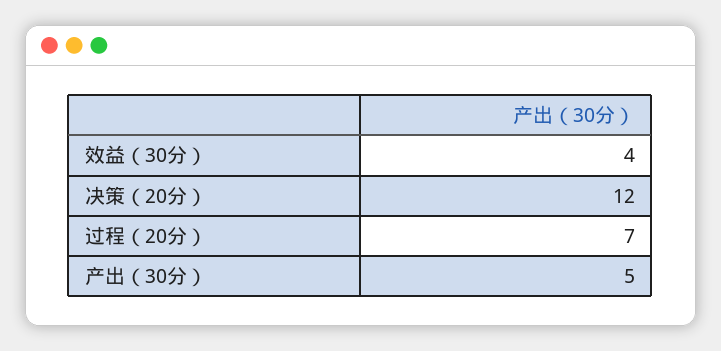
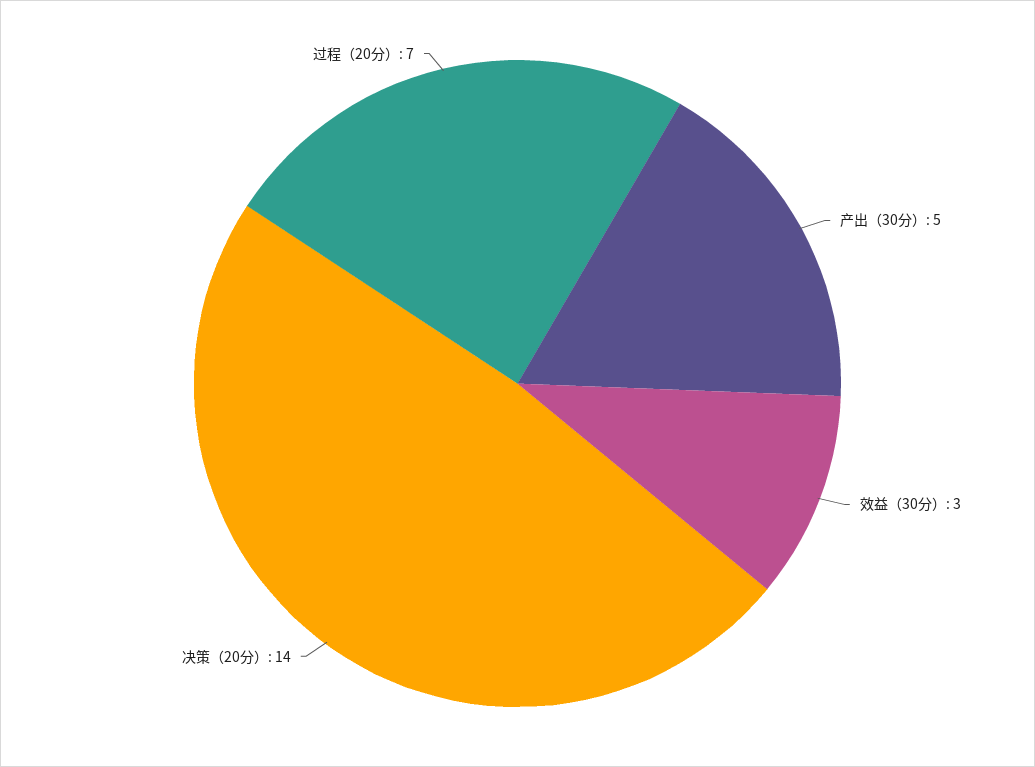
效益（30分）: 4 -> 3
决策（20分）: 12 -> 14

